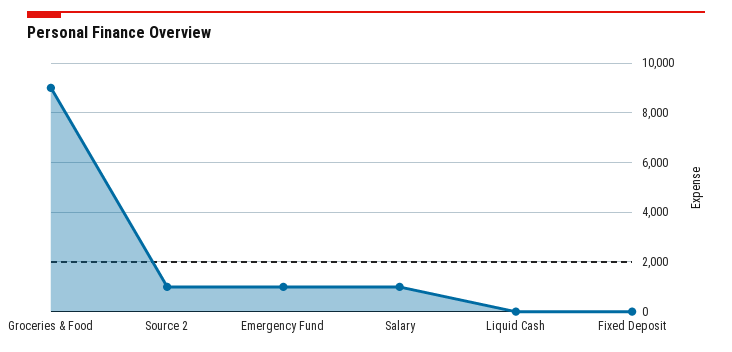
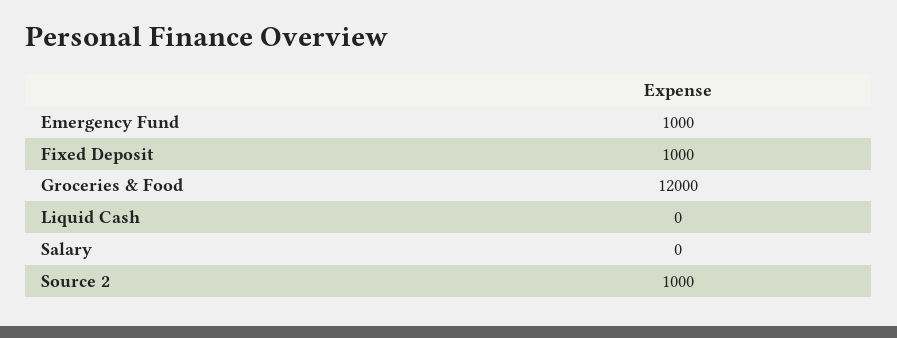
Groceries & Food: 9000 -> 12000
Salary: 1000 -> 0
Fixed Deposit: 0 -> 1000

